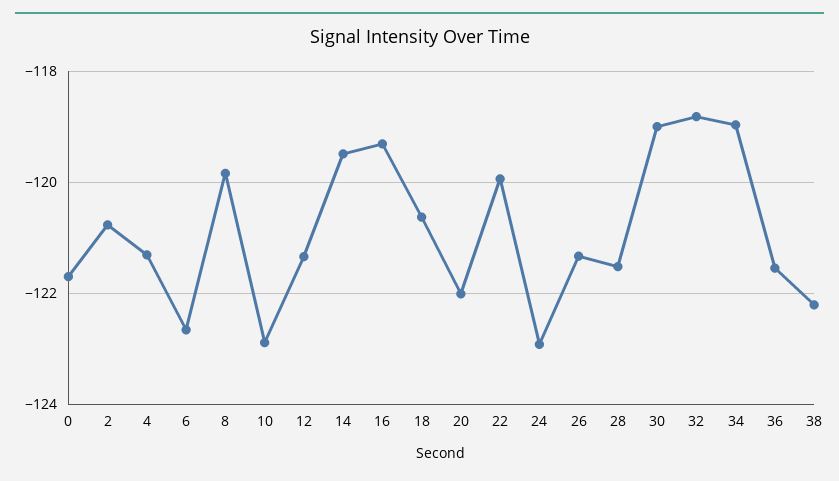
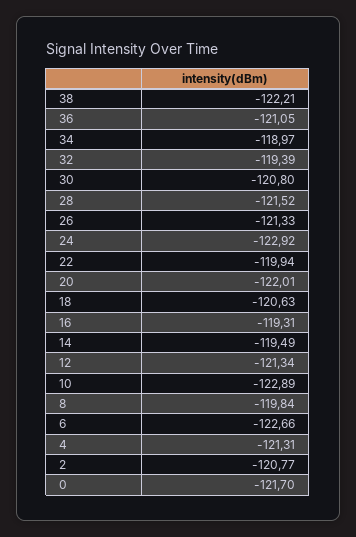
30: -119 -> -120.8
32: -118.8 -> -119.39
36: -121.6 -> -121.05

